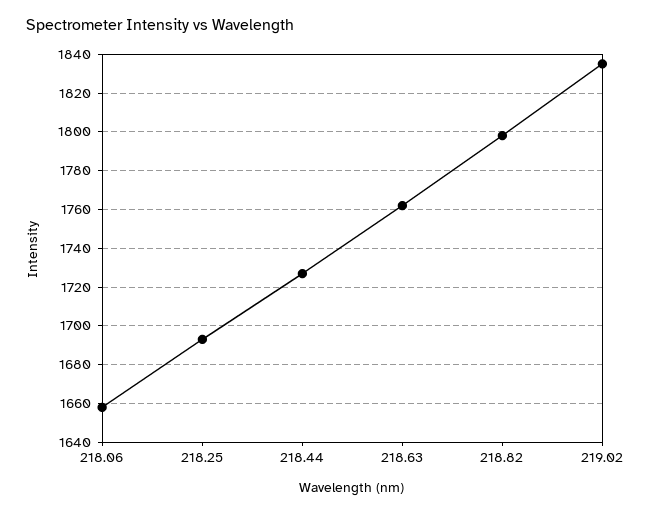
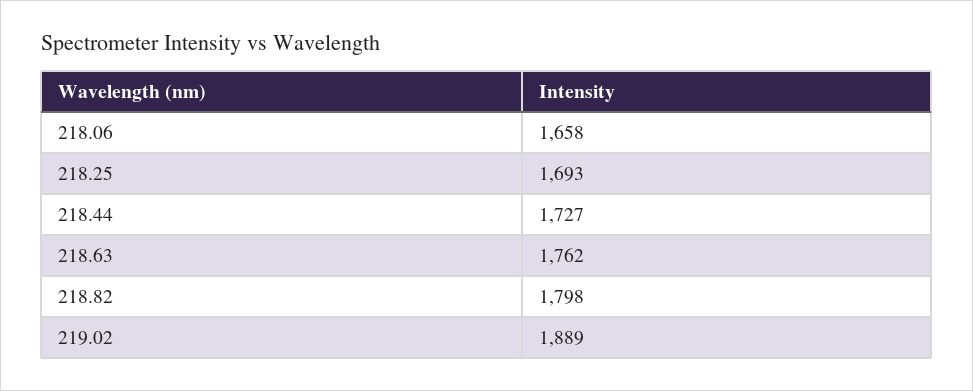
219.02: 1835 -> 1889

